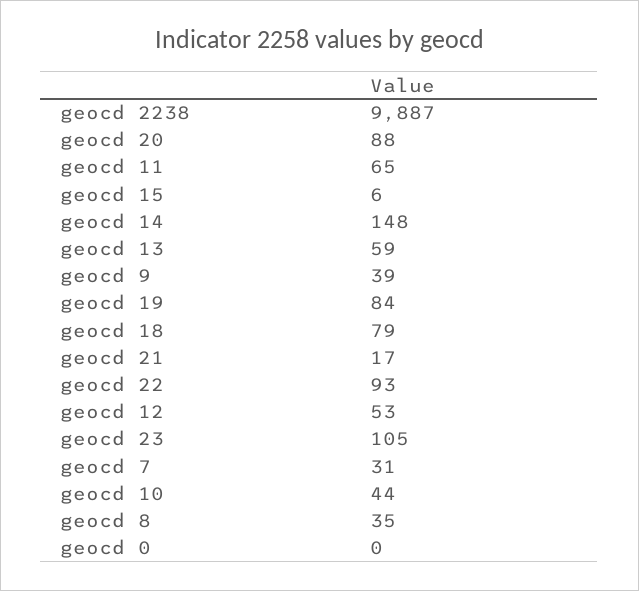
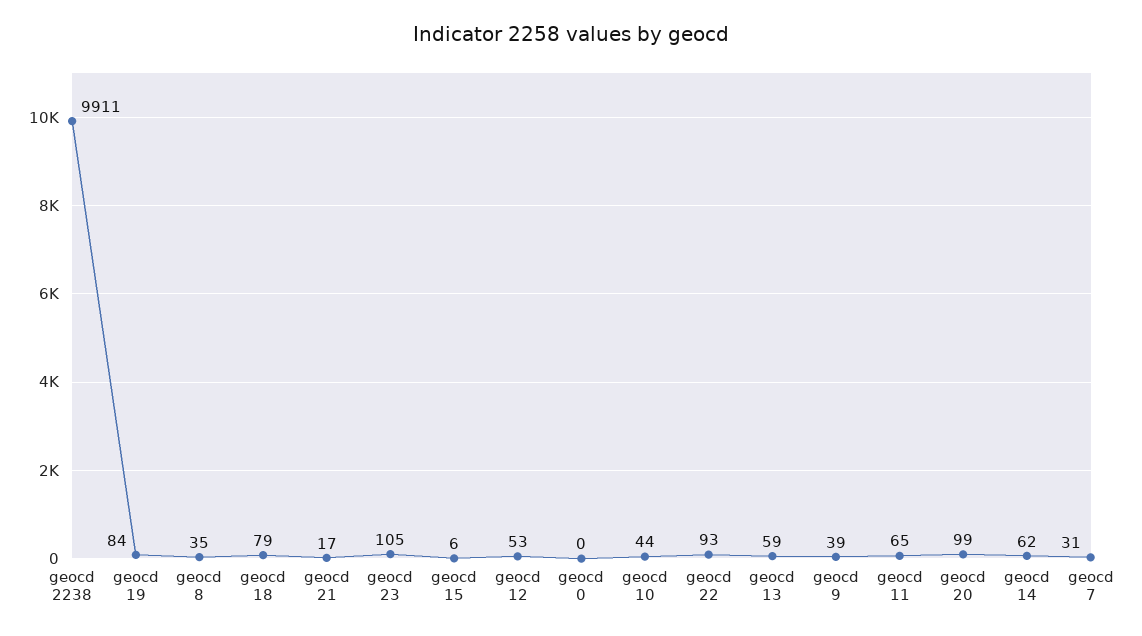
geocd 2238: 9887 -> 9911
geocd 20: 88 -> 99
geocd 14: 148 -> 62

